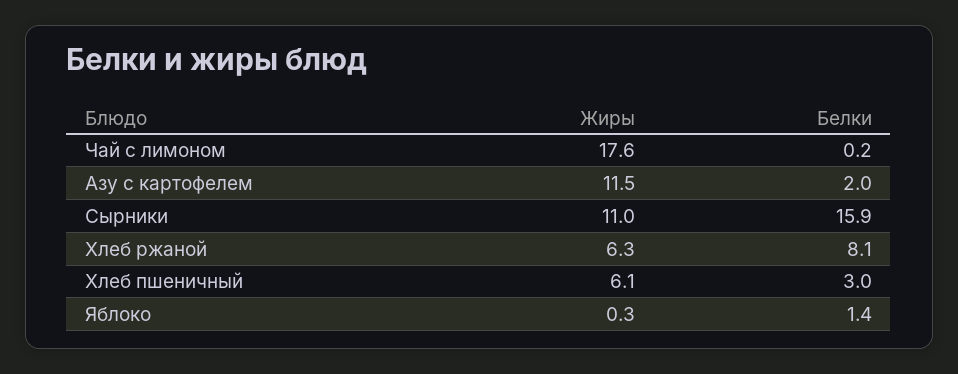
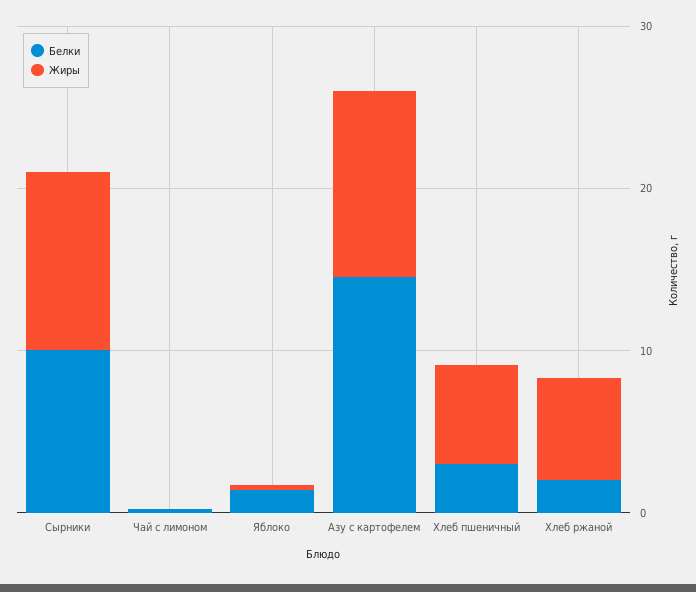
Жиры, Чай с лимоном: 17.6 -> 0
Белки, Азу с картофелем: 2 -> 14
Белки, Сырники: 15.9 -> 10
Белки, Хлеб ржаной: 8.1 -> 2

